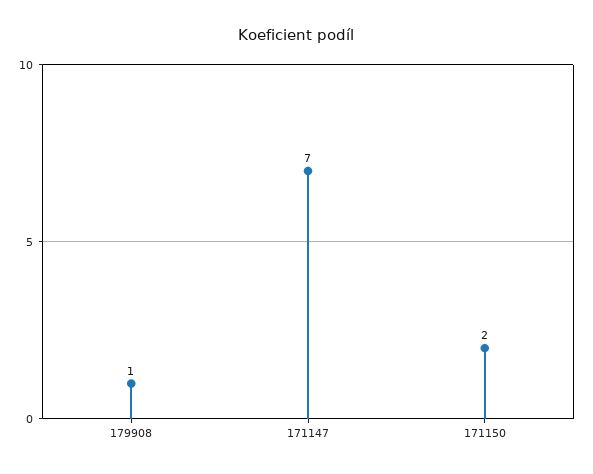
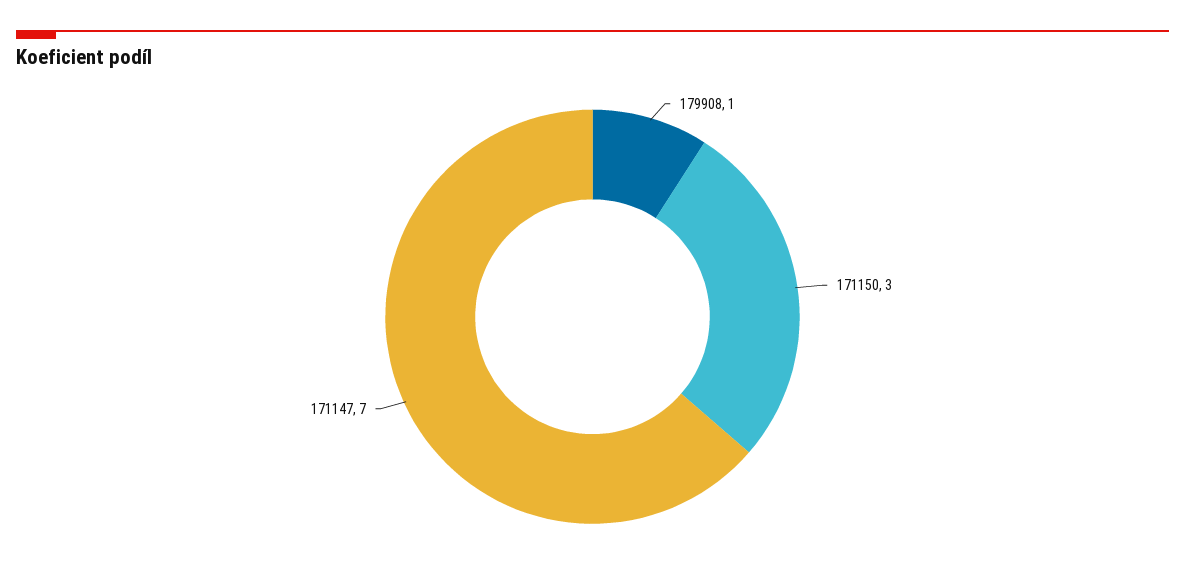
171150: 2 -> 3

